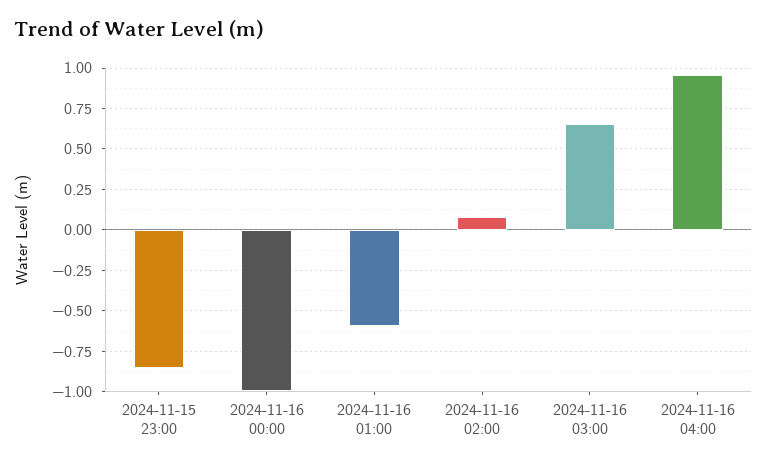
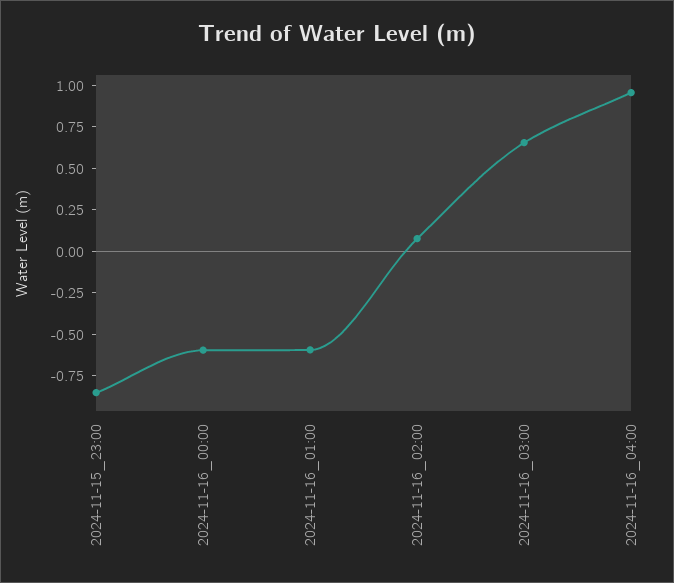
2024-11-16 00:00: -1 -> -0.6

